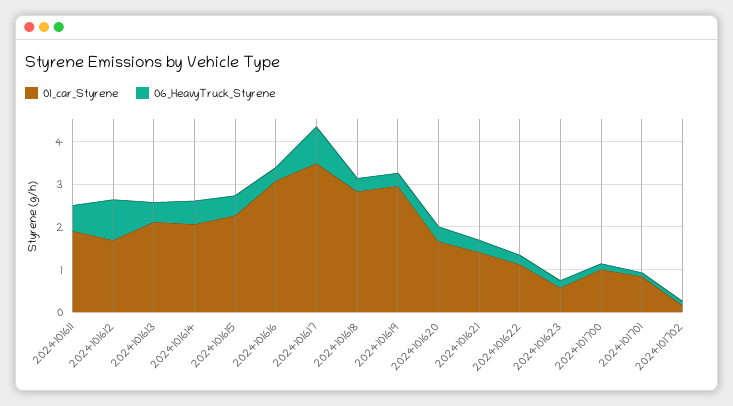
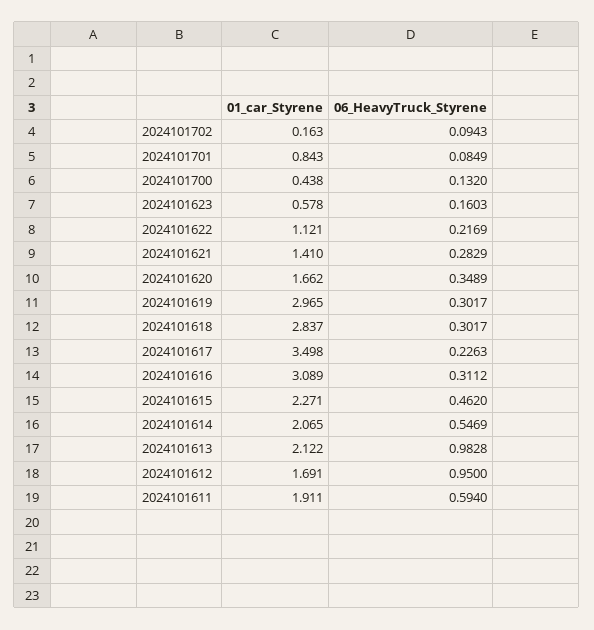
06_HeavyTruck_Styrene, 2024101613: 0.4 -> 0.9828
06_HeavyTruck_Styrene, 2024101617: 0.8 -> 0.2263
01_car_Styrene, 2024101700: 1 -> 0.438

